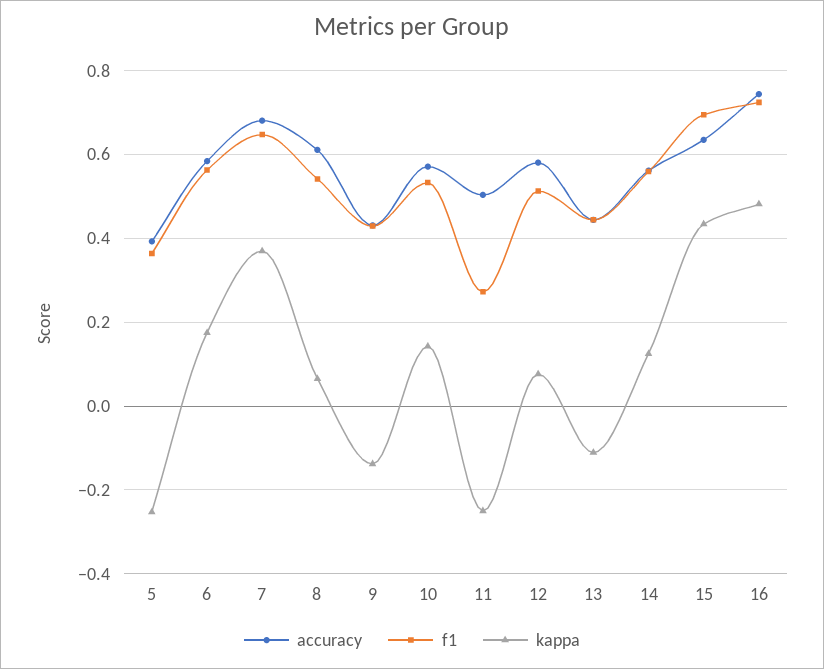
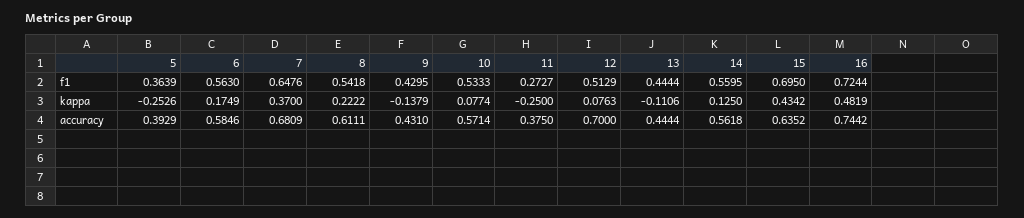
kappa, 8: 0.06 -> 0.2222
kappa, 10: 0.14 -> 0.0774
accuracy, 11: 0.5 -> 0.375
accuracy, 12: 0.58 -> 0.7

